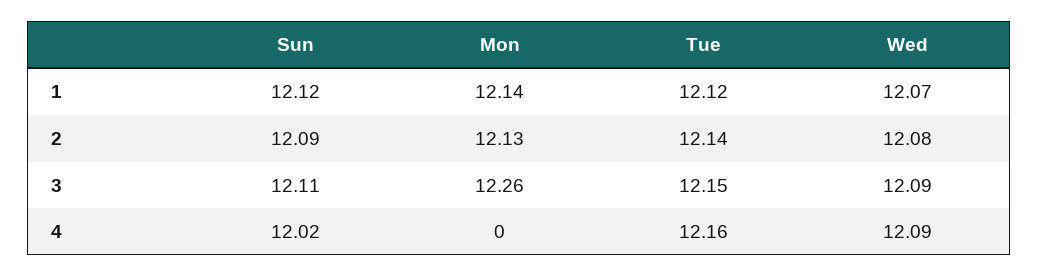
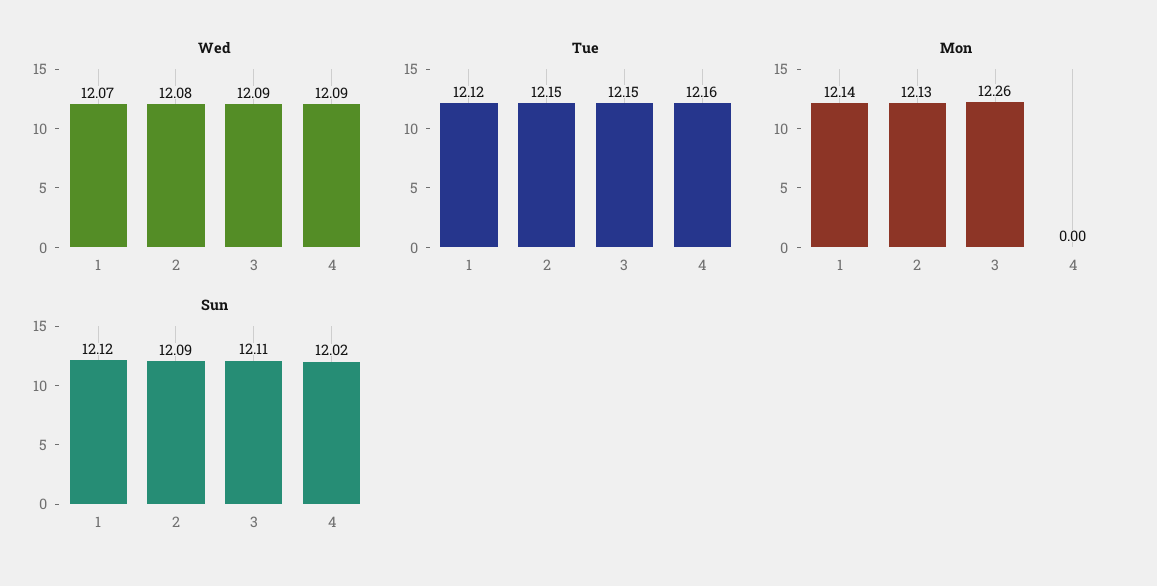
Tue, 2: 12.14 -> 12.15

